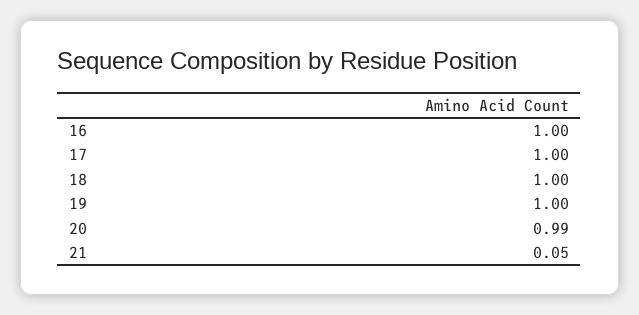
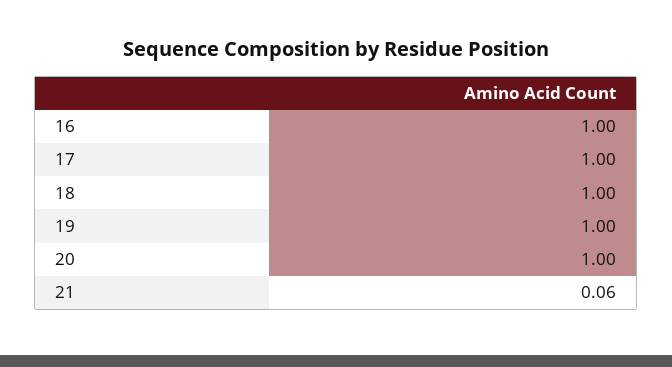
20: 0.99 -> 1
21: 0.05 -> 0.06

